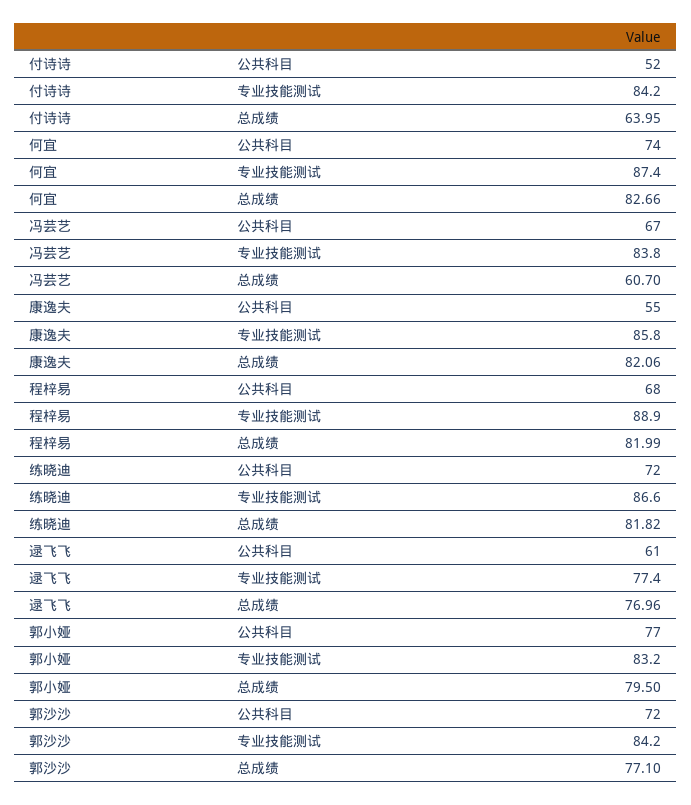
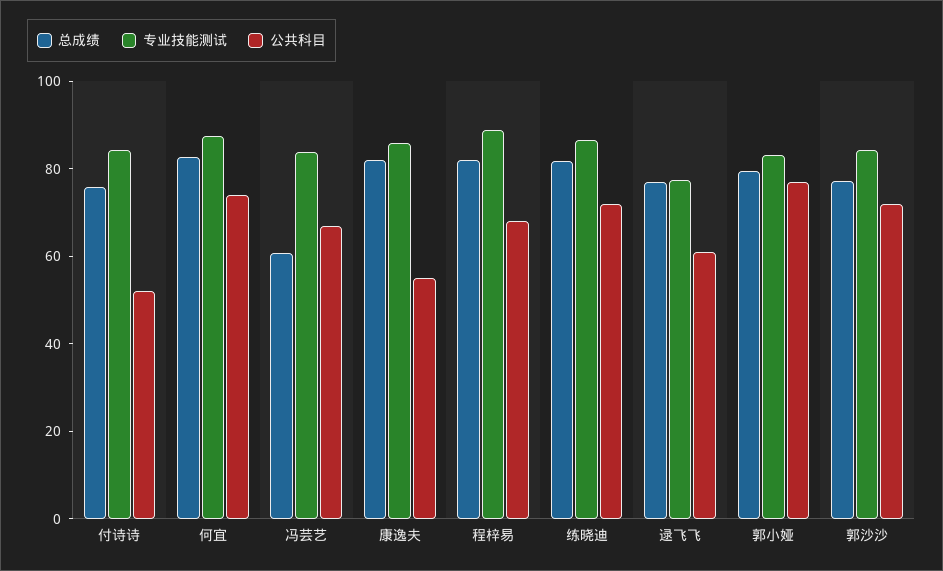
总成绩, 付诗诗: 63.95 -> 75

